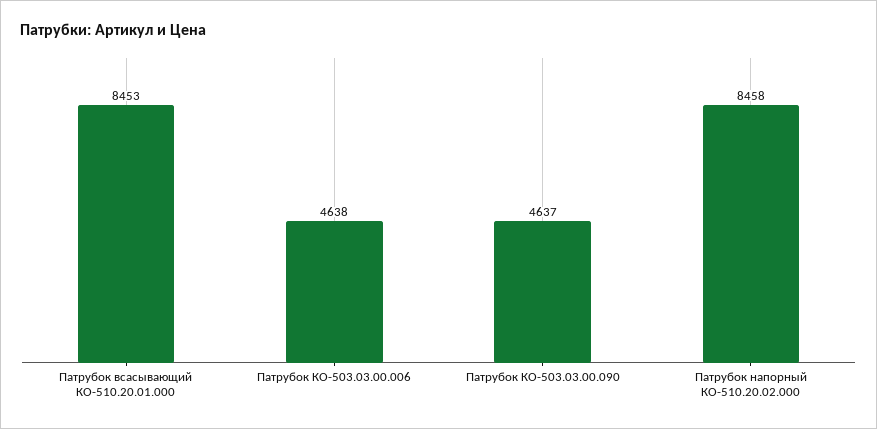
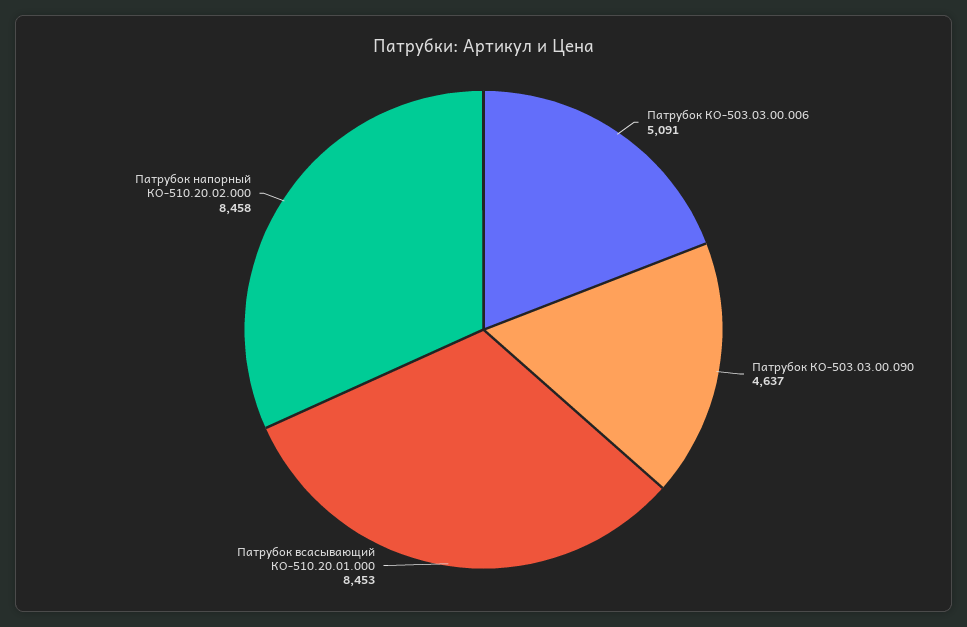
Патрубок КО-503.03.00.006: 4638 -> 5091

